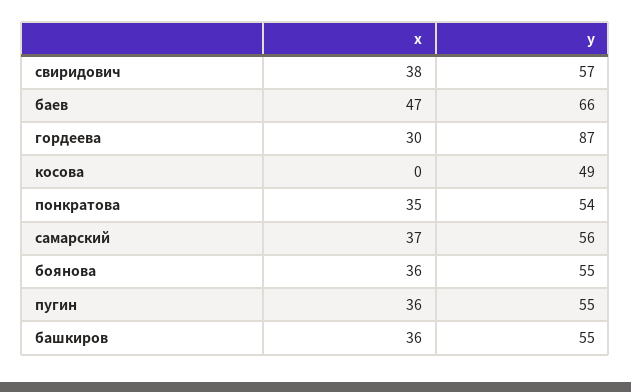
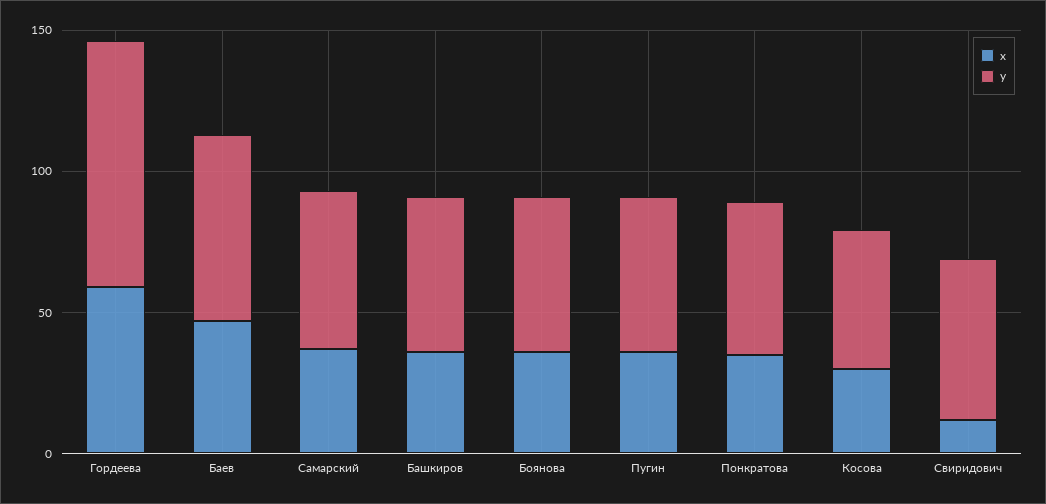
x, свиридович: 38 -> 10
x, гордеева: 30 -> 60
x, косова: 0 -> 30

